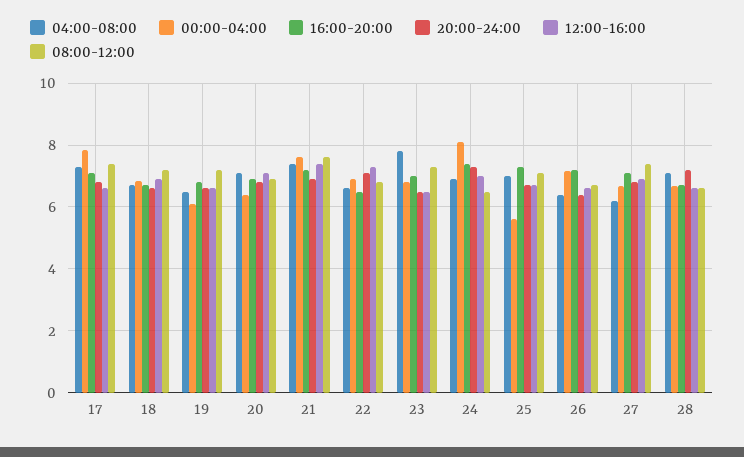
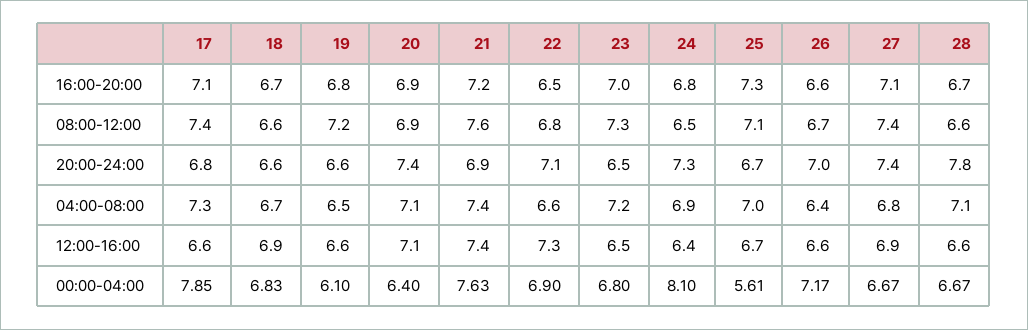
08:00-12:00, 18: 7.2 -> 6.6
20:00-24:00, 20: 6.8 -> 7.4
04:00-08:00, 23: 7.8 -> 7.2
16:00-20:00, 24: 7.4 -> 6.8
12:00-16:00, 24: 7 -> 6.4
16:00-20:00, 26: 7.2 -> 6.6
20:00-24:00, 26: 6.4 -> 7
04:00-08:00, 27: 6.2 -> 6.8
20:00-24:00, 27: 6.8 -> 7.4
20:00-24:00, 28: 7.2 -> 7.8

